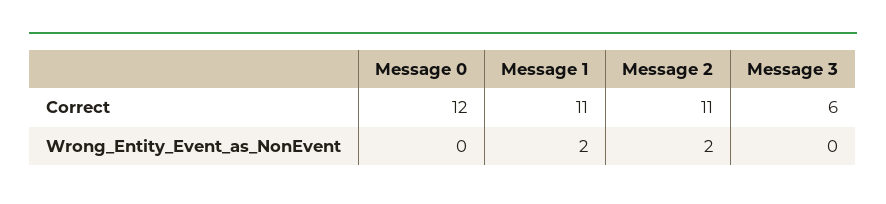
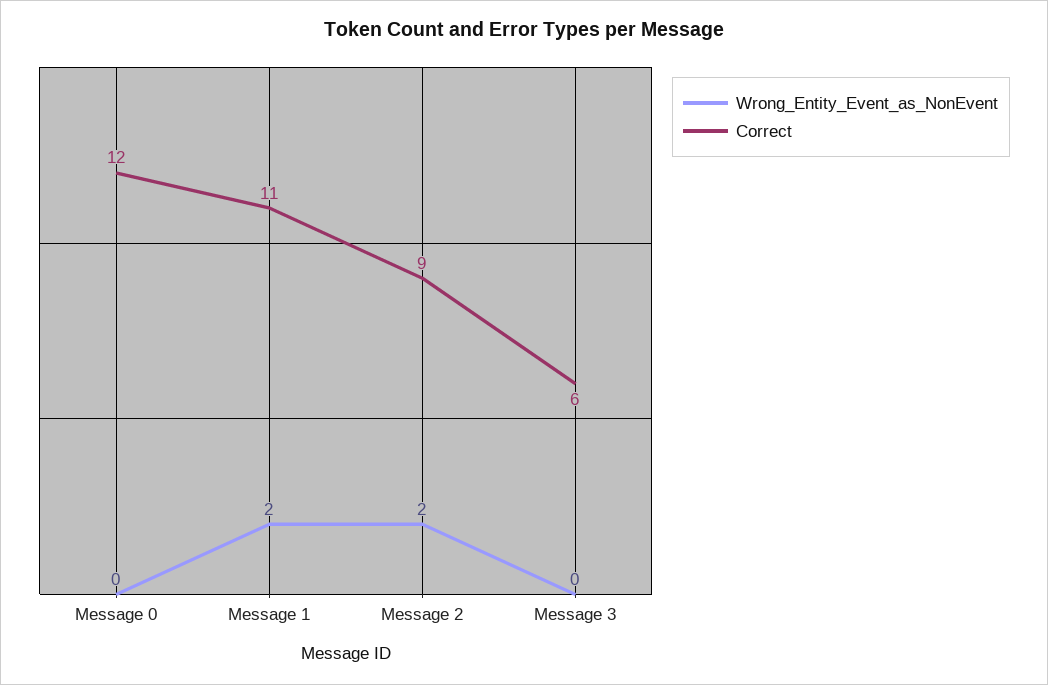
Correct, Message 2: 11 -> 9

